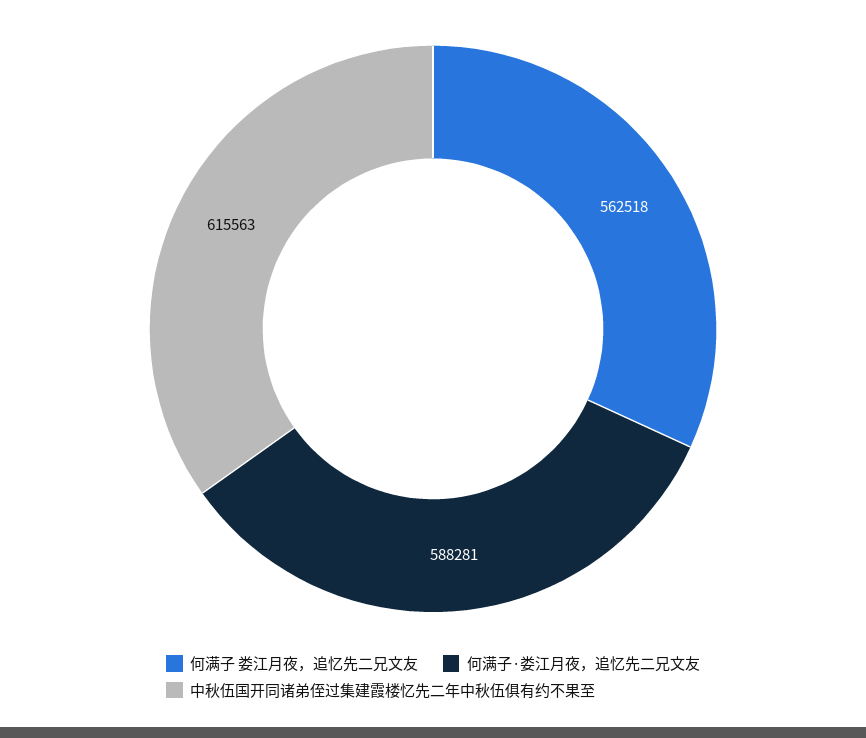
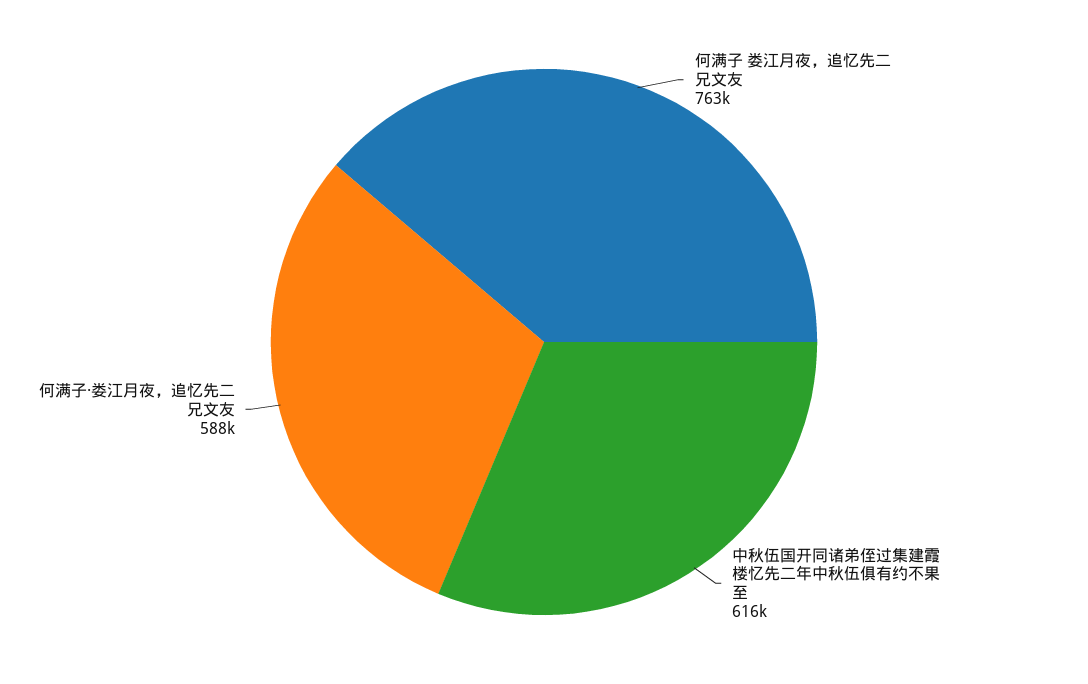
何满子 娄江月夜，追忆先二兄文友: 562518 -> 763000

